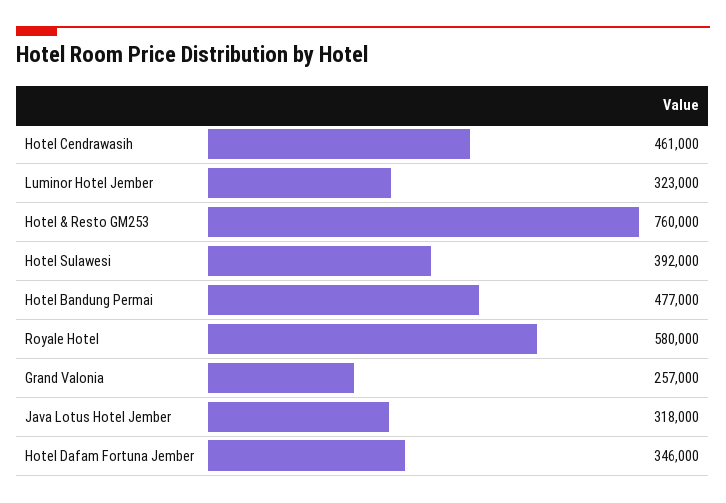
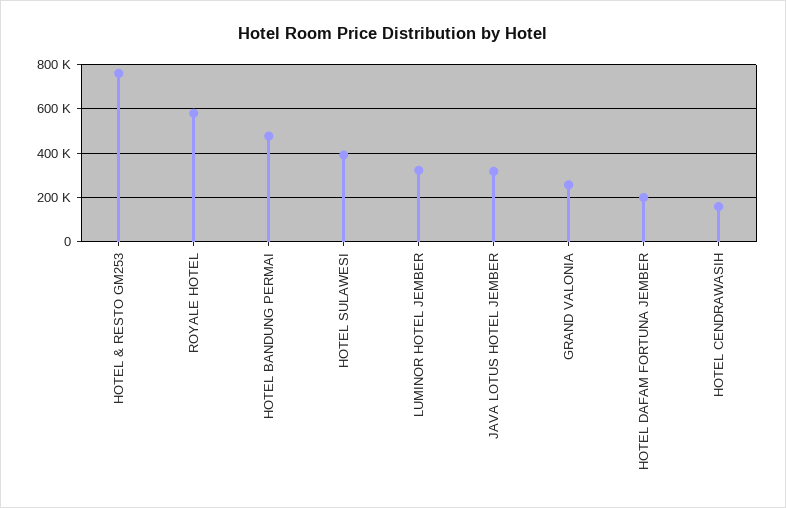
Hotel Cendrawasih: 461000 -> 150000
Hotel Dafam Fortuna Jember: 346000 -> 200000

